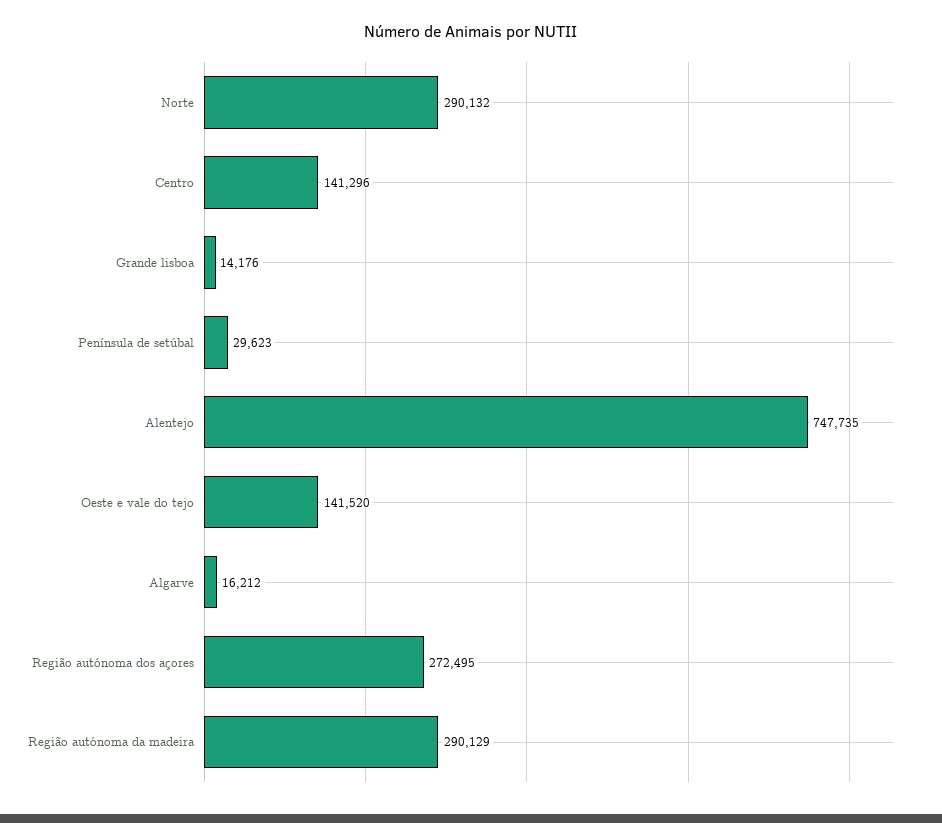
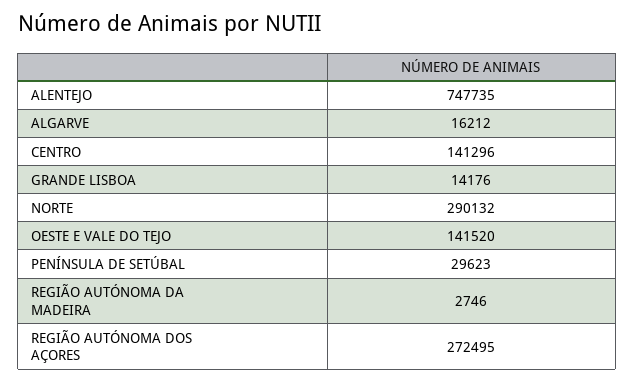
Região autónoma da madeira: 290129 -> 2746

